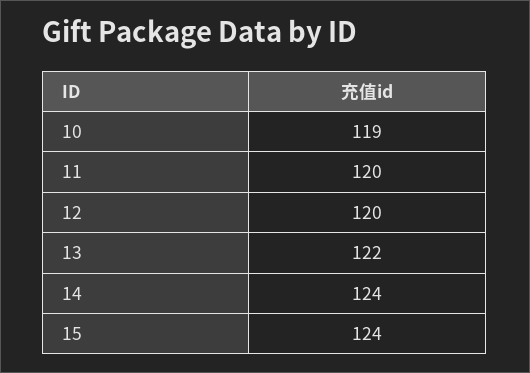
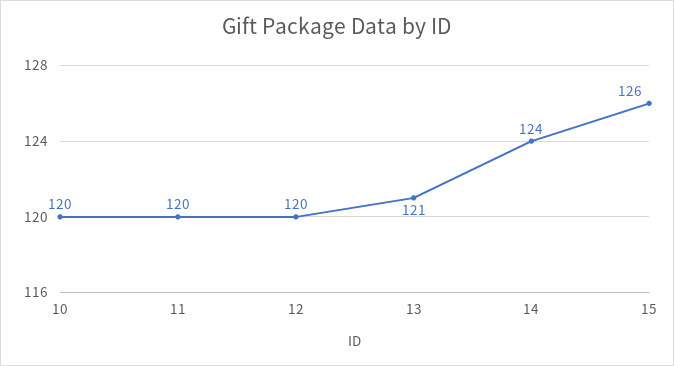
10: 119 -> 120
13: 122 -> 121
15: 124 -> 126

